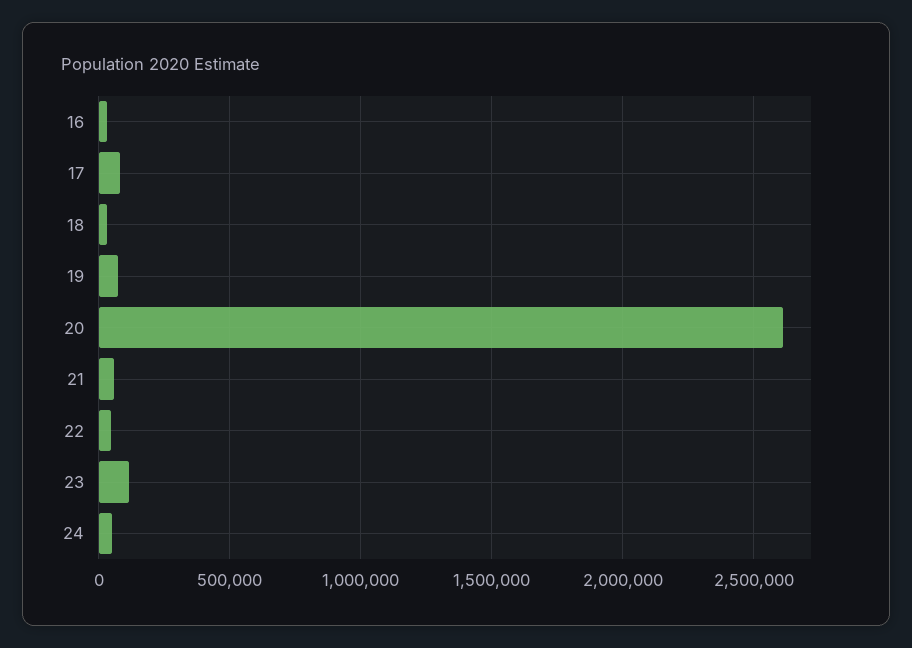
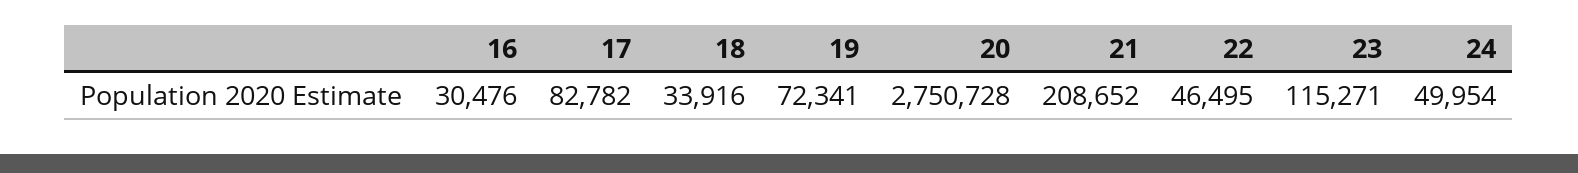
20: 2600000 -> 2750728
21: 50000 -> 208652

